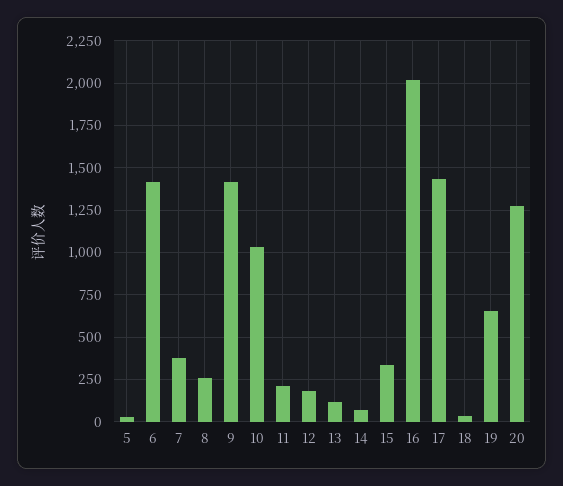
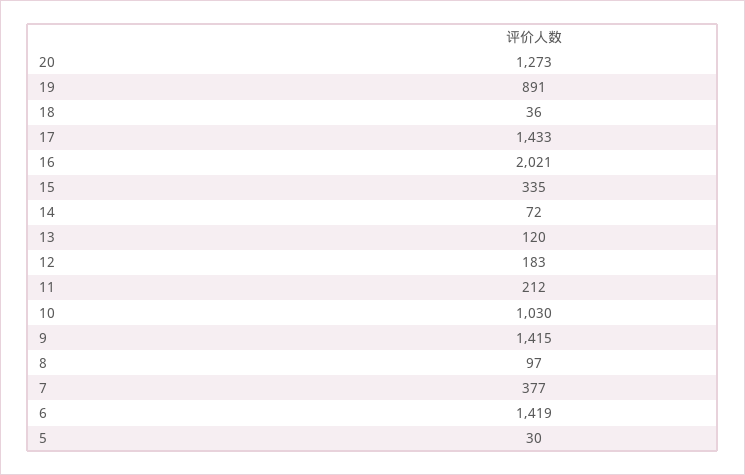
8: 250 -> 97
19: 650 -> 891

